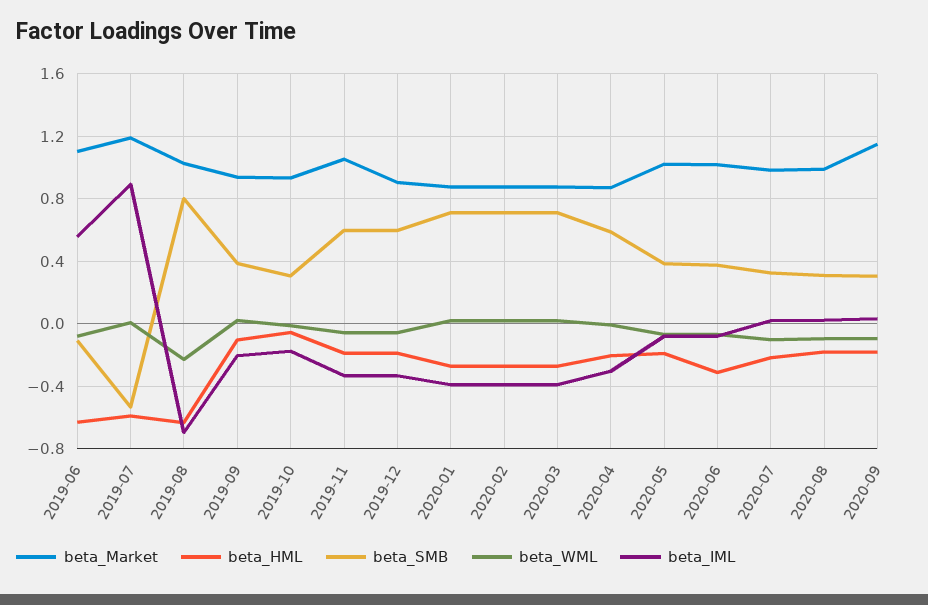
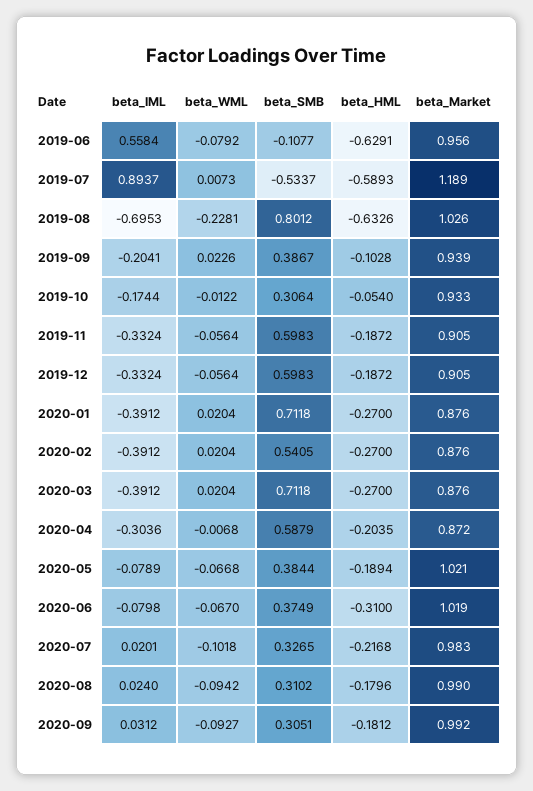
beta_Market, 2019-06: 1.1 -> 0.956
beta_Market, 2019-11: 1.05 -> 0.905
beta_SMB, 2020-02: 0.7 -> 0.5405
beta_Market, 2020-09: 1.15 -> 0.992

